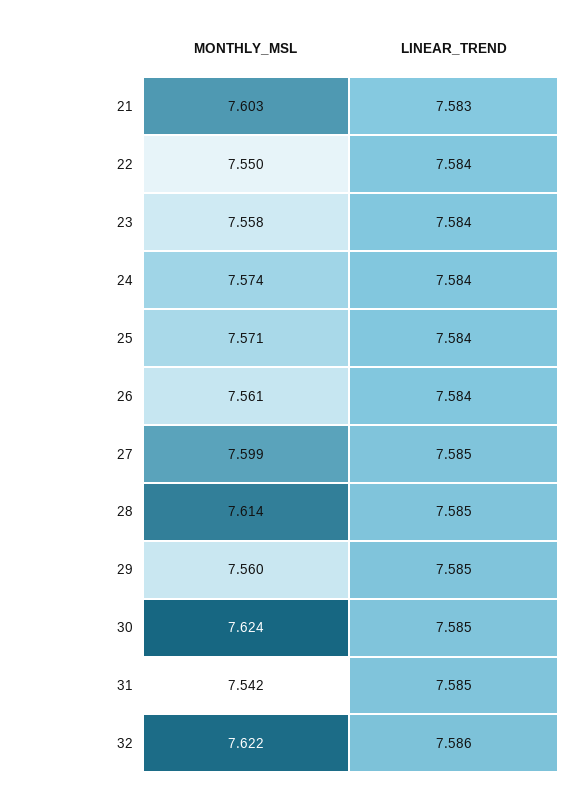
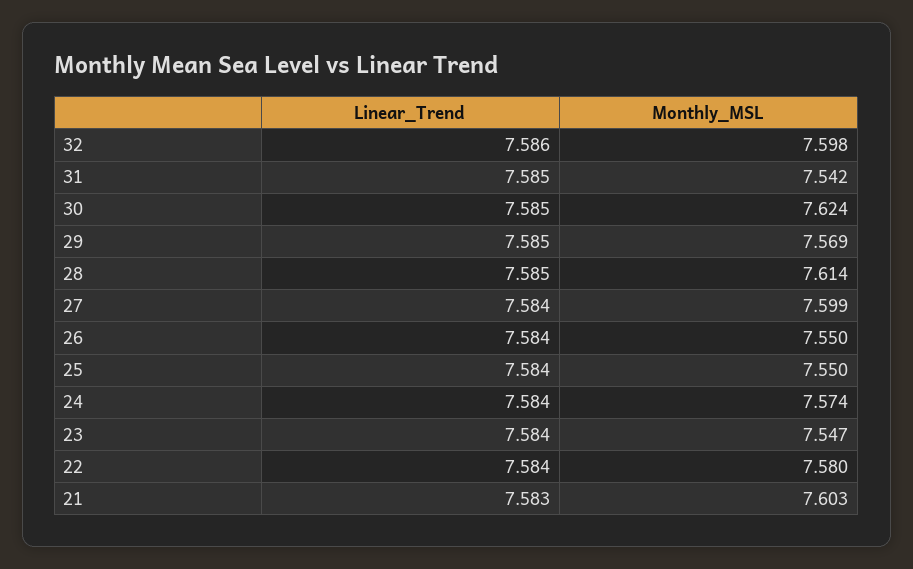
MONTHLY_MSL, 22: 7.55 -> 7.58
MONTHLY_MSL, 23: 7.558 -> 7.547
MONTHLY_MSL, 25: 7.571 -> 7.55
MONTHLY_MSL, 26: 7.561 -> 7.55
LINEAR_TREND, 27: 7.585 -> 7.584
MONTHLY_MSL, 29: 7.56 -> 7.569
MONTHLY_MSL, 32: 7.622 -> 7.598

